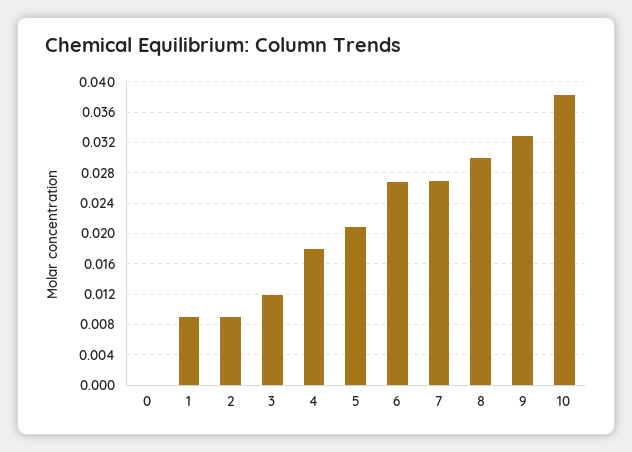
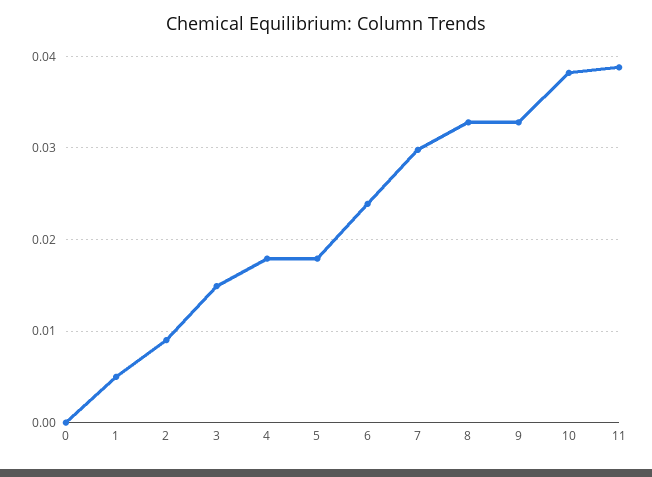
1: 0.009 -> 0.005
3: 0.012 -> 0.015
5: 0.021 -> 0.018
6: 0.027 -> 0.024
7: 0.027 -> 0.03
8: 0.03 -> 0.033
11: none -> 0.039

